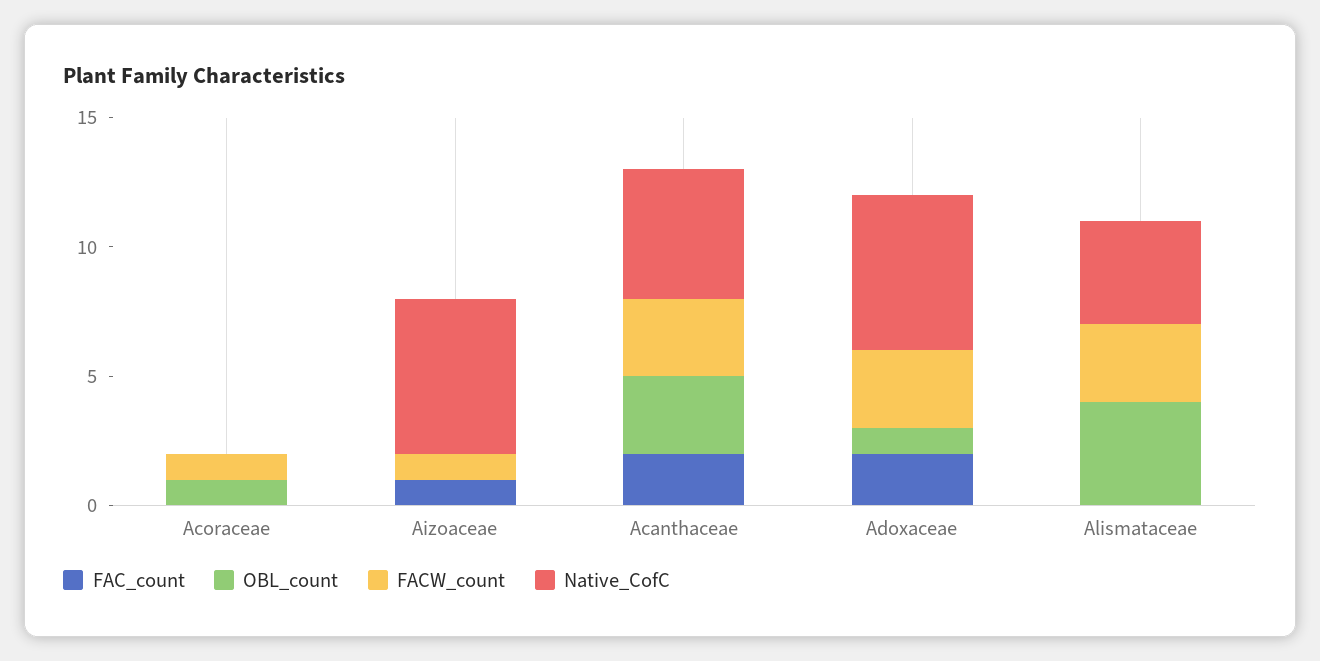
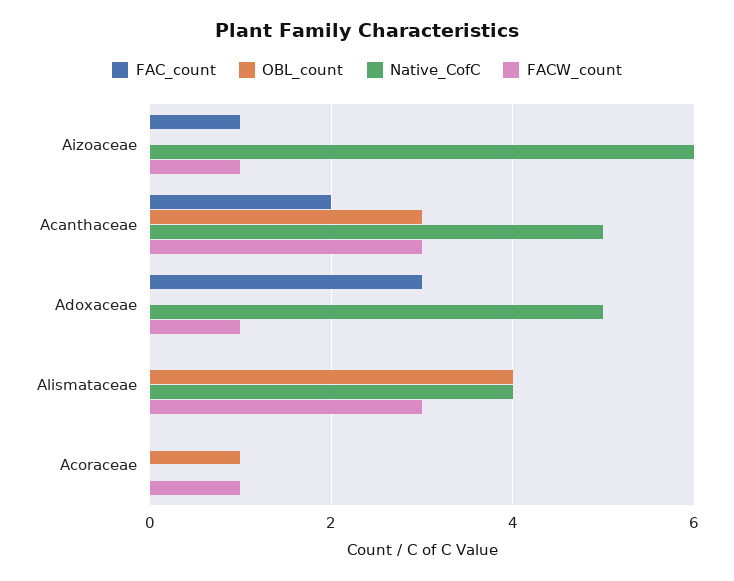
FAC_count, Adoxaceae: 2 -> 3
OBL_count, Adoxaceae: 1 -> 0
FACW_count, Adoxaceae: 3 -> 1
Native_CofC, Adoxaceae: 6 -> 5

